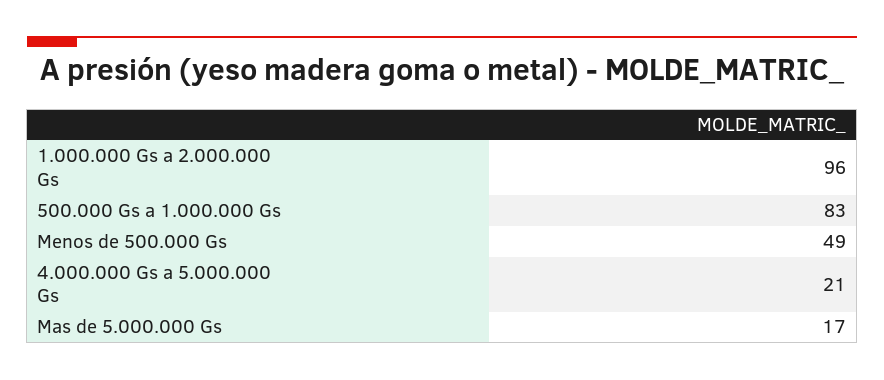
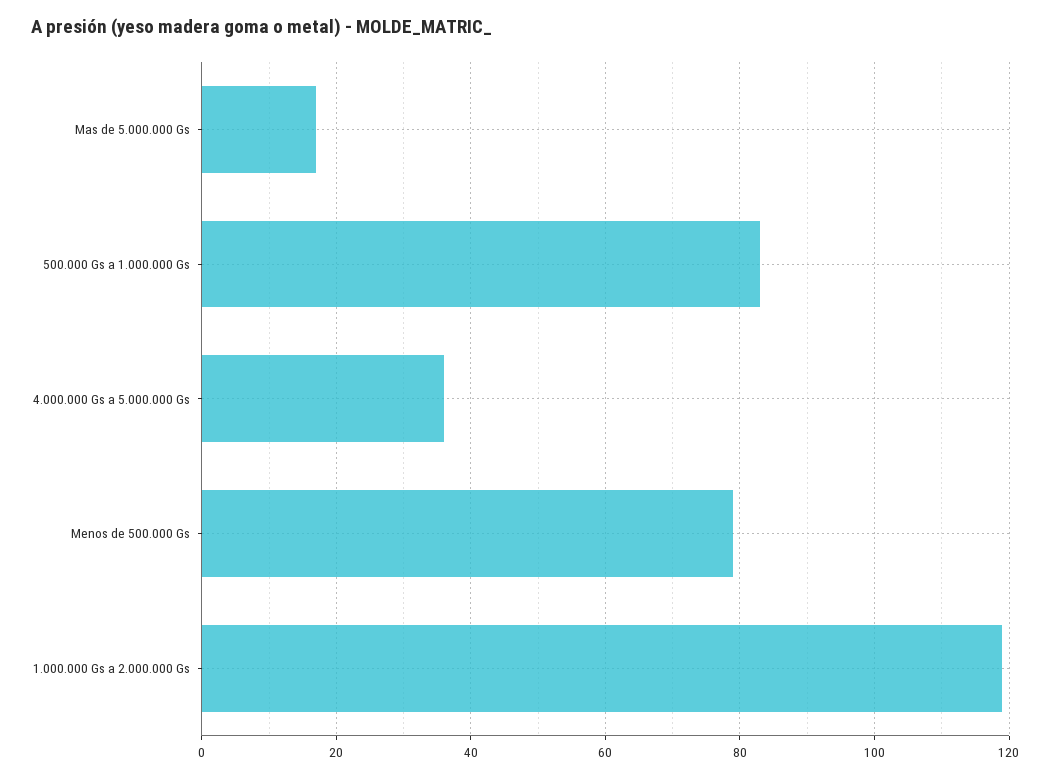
1.000.000 Gs a 2.000.000 Gs: 96 -> 120
Menos de 500.000 Gs: 49 -> 80
4.000.000 Gs a 5.000.000 Gs: 21 -> 35

